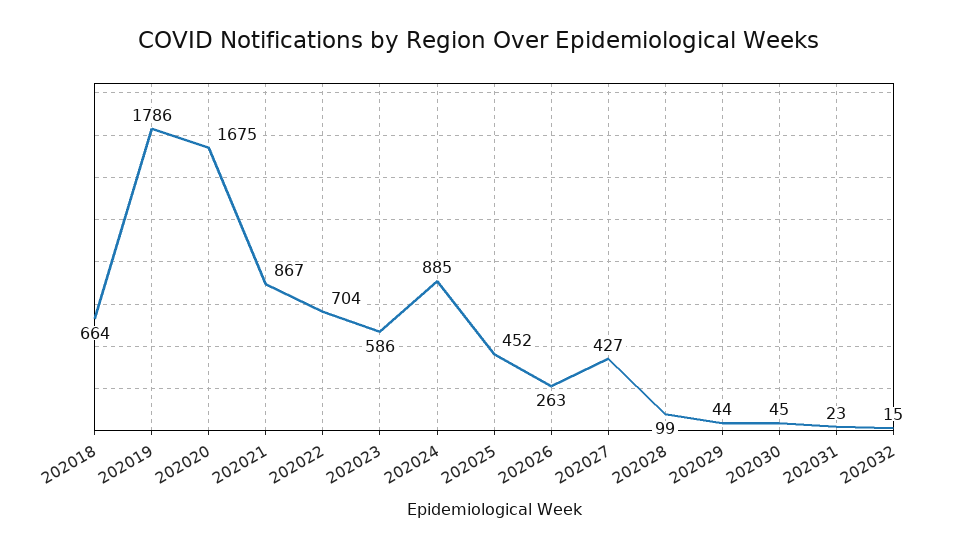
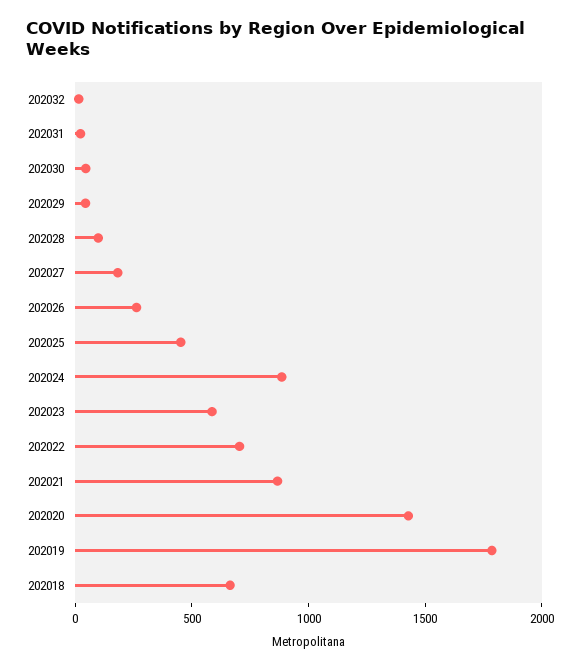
202020: 1675 -> 1400
202027: 427 -> 200

